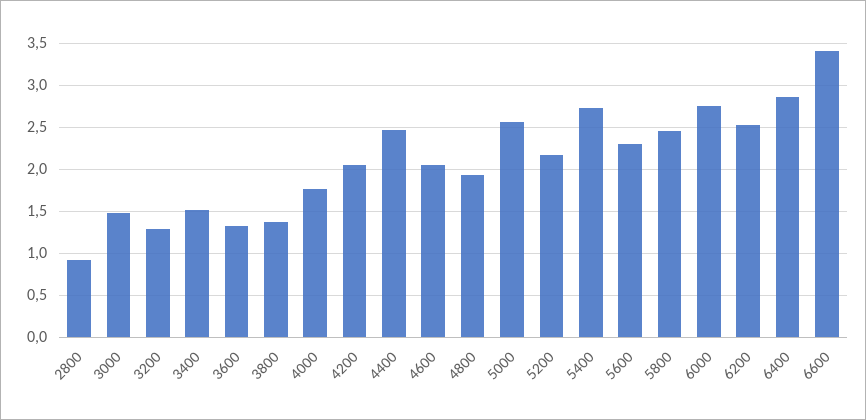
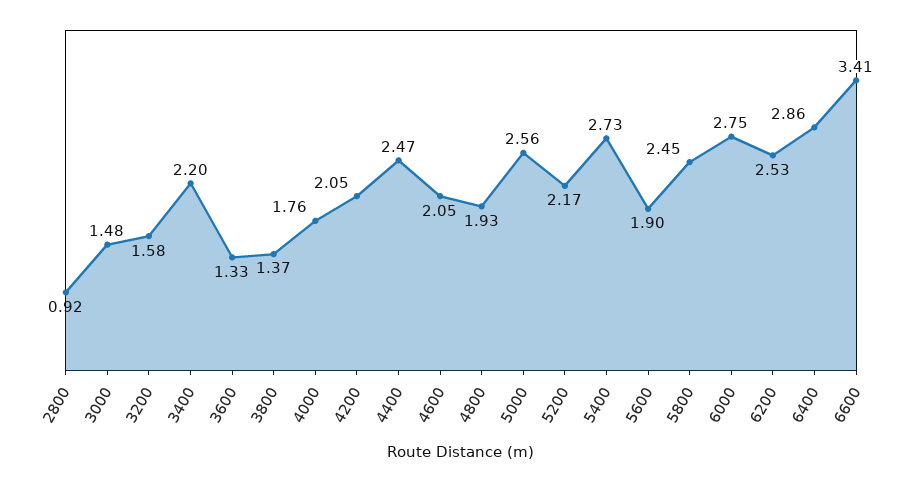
3200: 1.3 -> 1.58
3400: 1.5 -> 2.2
5600: 2.3 -> 1.9

